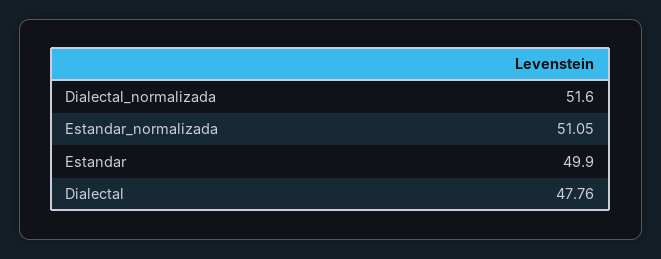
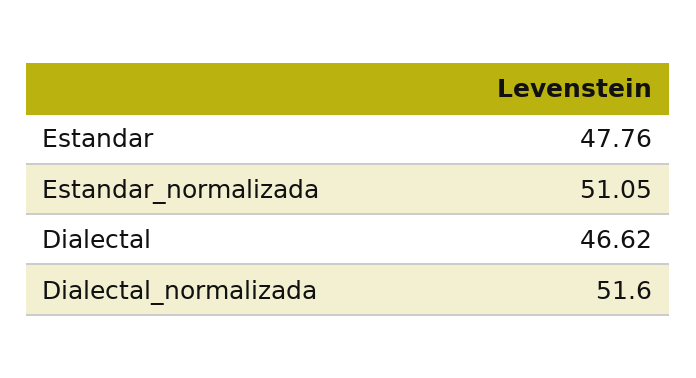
Estandar: 49.9 -> 47.76
Dialectal: 47.76 -> 46.62

